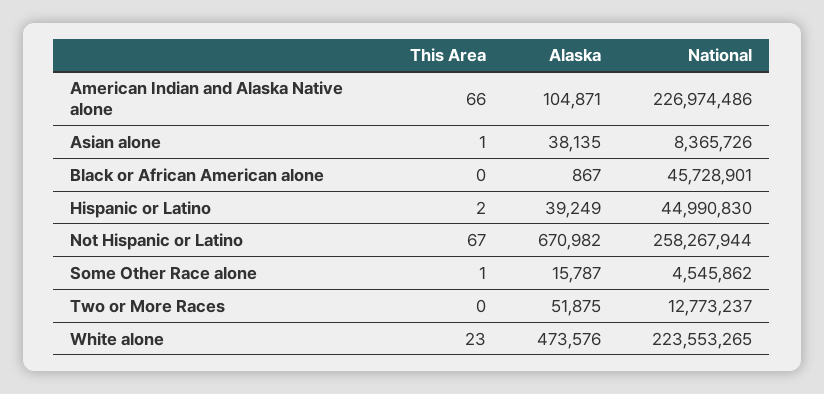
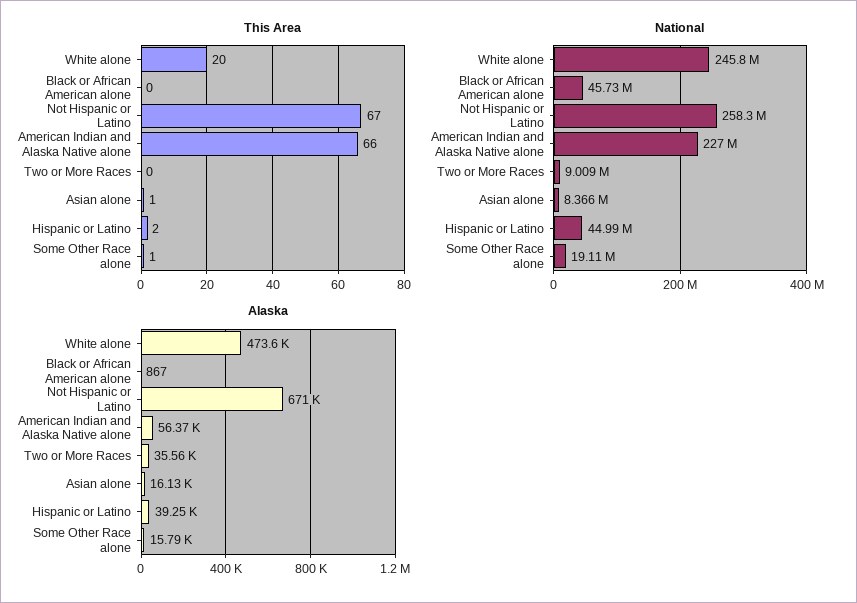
Alaska, American Indian and Alaska Native alone: 104871 -> 56370
Alaska, Asian alone: 38135 -> 16130
National, Some Other Race alone: 4545862 -> 19110000
Alaska, Two or More Races: 51875 -> 35560
National, Two or More Races: 12773237 -> 9009000
This Area, White alone: 23 -> 20
National, White alone: 223553265 -> 245800000

